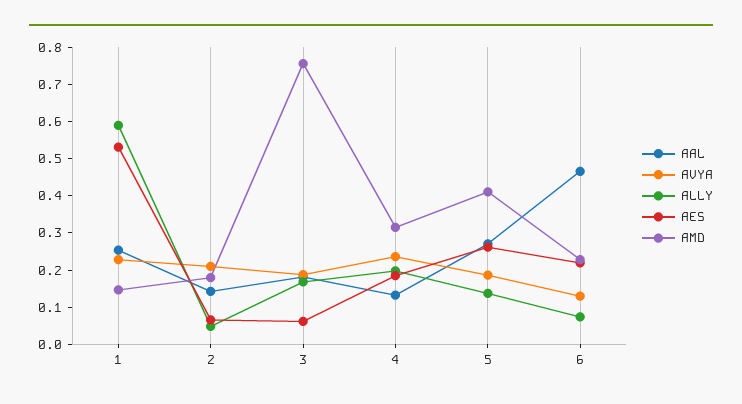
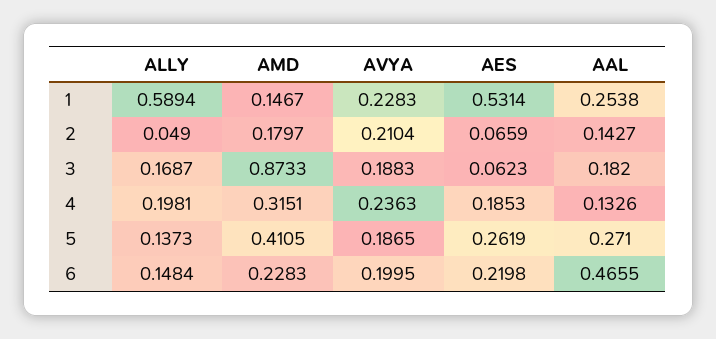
AMD, 3: 0.75 -> 0.8733
AVYA, 6: 0.125 -> 0.1995
ALLY, 6: 0.075 -> 0.1484

